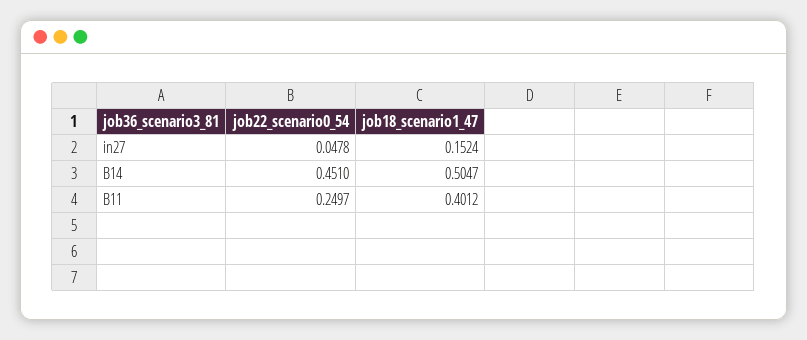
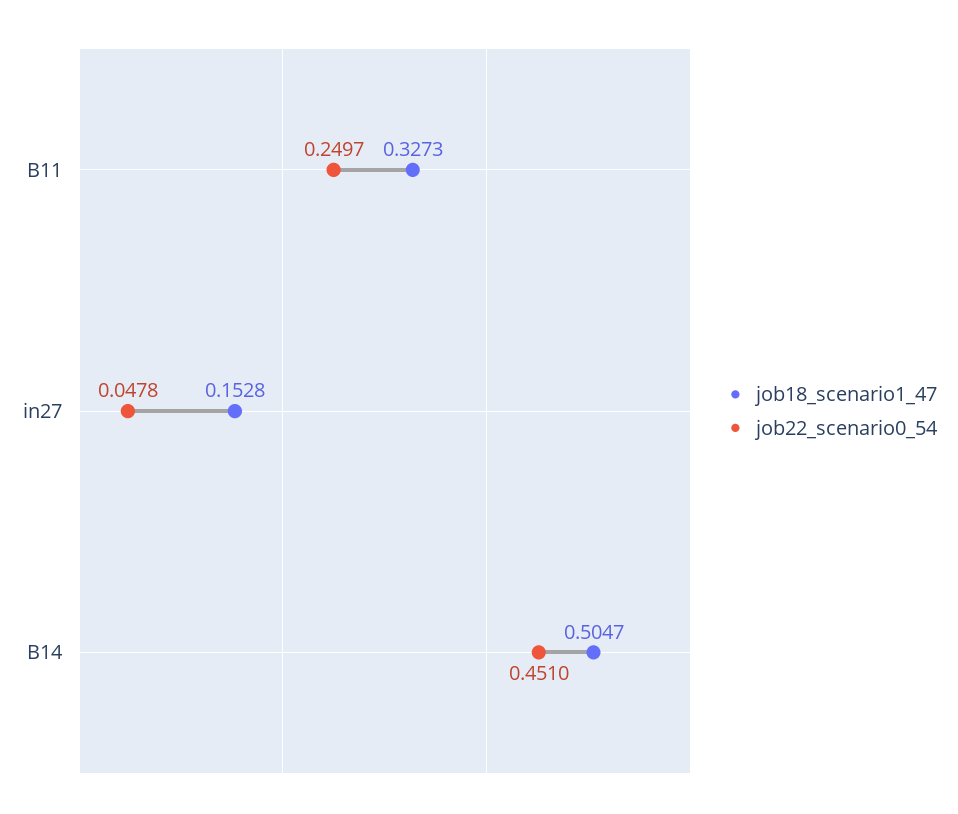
job18_scenario1_47, in27: 0.1524 -> 0.1528
job18_scenario1_47, B11: 0.4012 -> 0.3273

